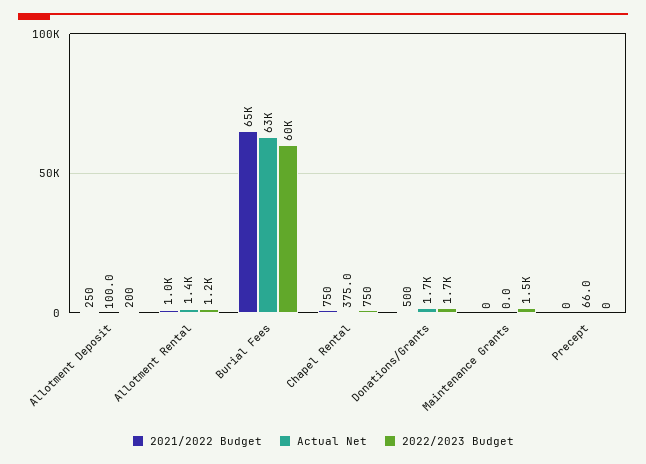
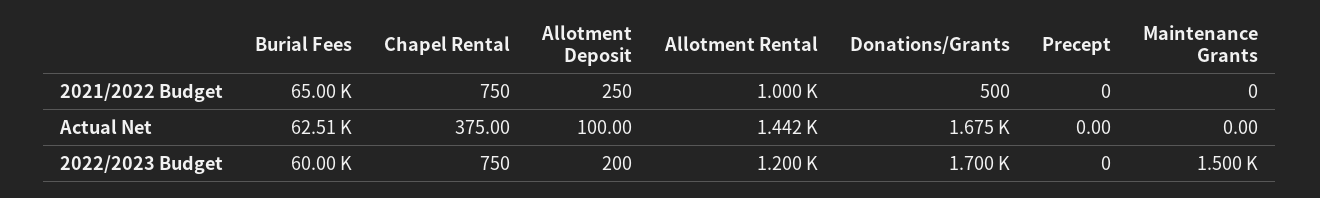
Actual Net, Precept: 66 -> 0

